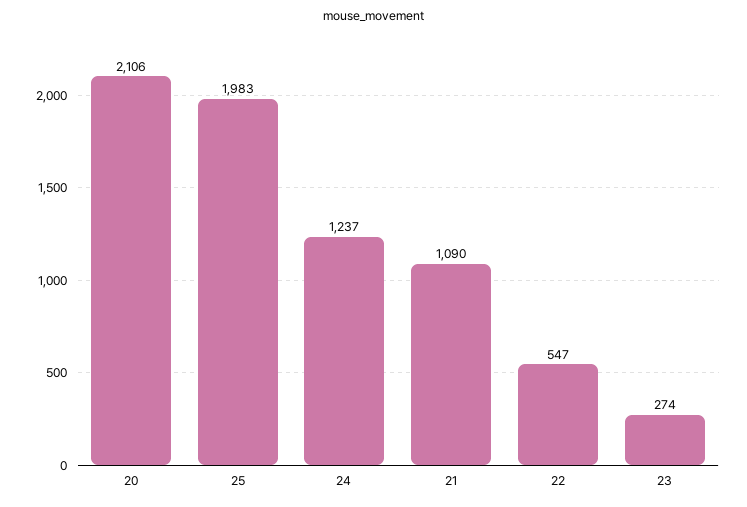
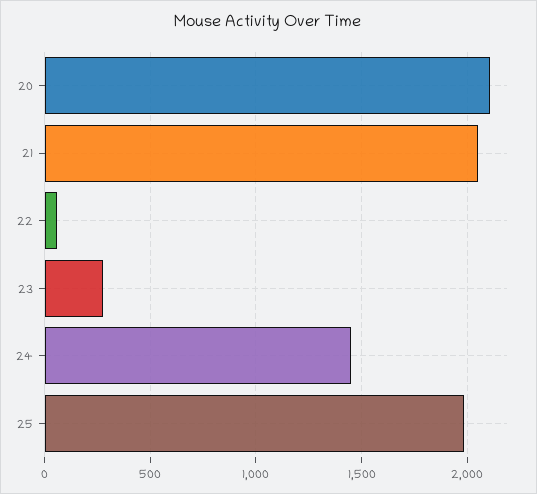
24: 1237 -> 1450
21: 1090 -> 2050
22: 547 -> 50

